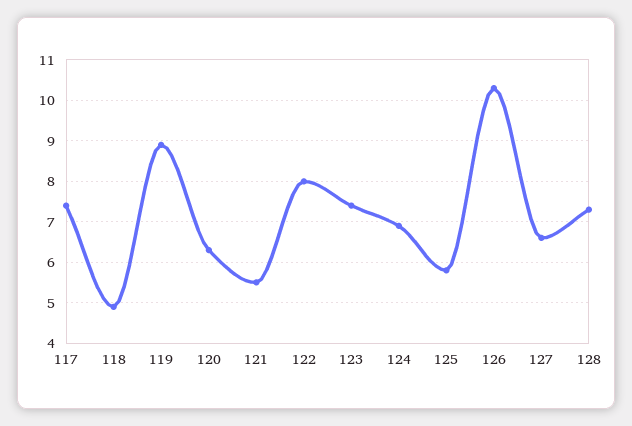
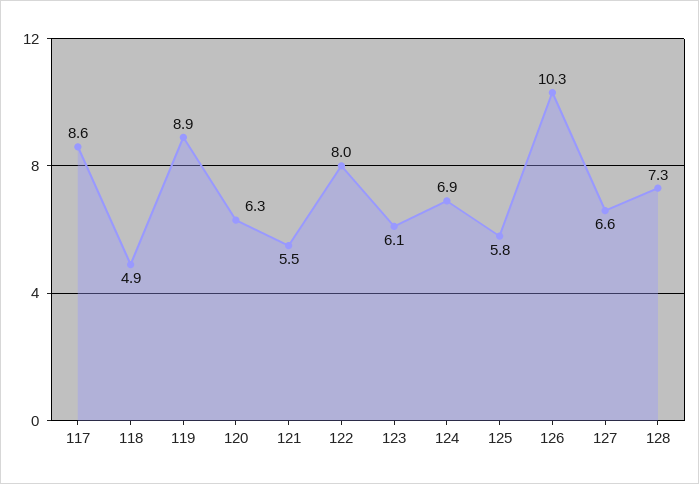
117: 7.5 -> 8.6
123: 7.5 -> 6.1

